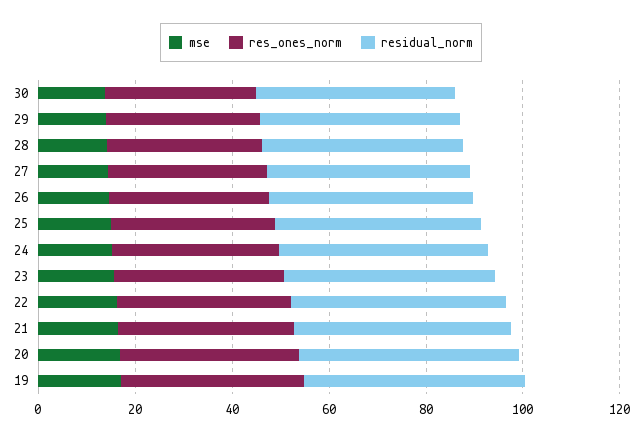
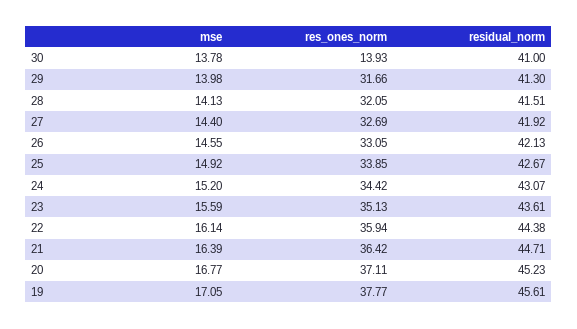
res_ones_norm, 30: 30 -> 13.93

